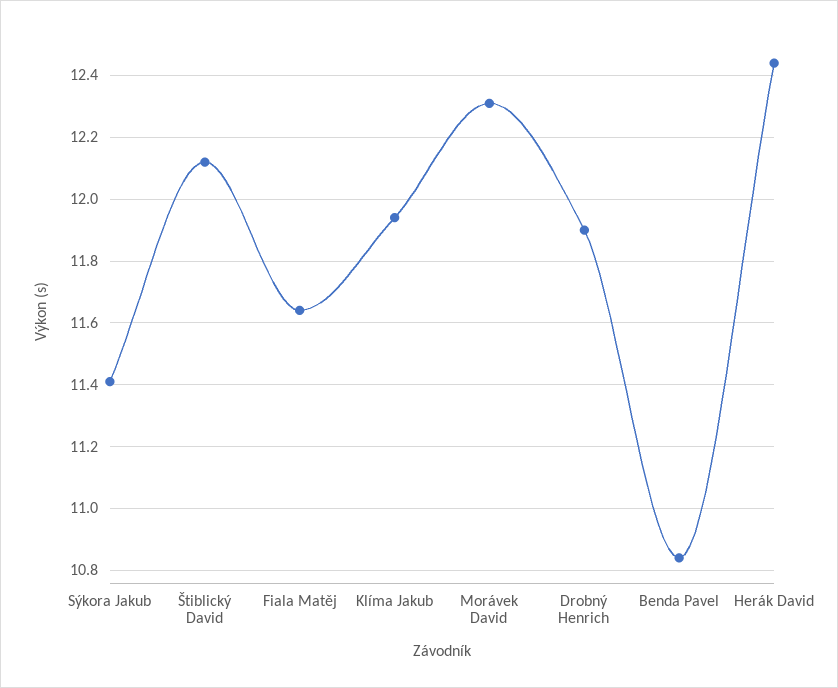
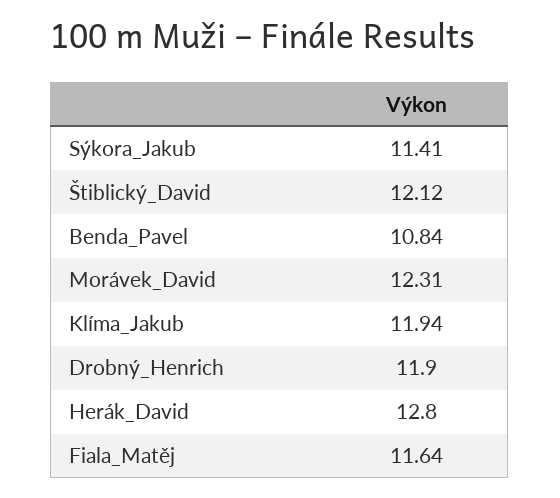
Herák David: 12.45 -> 12.8

